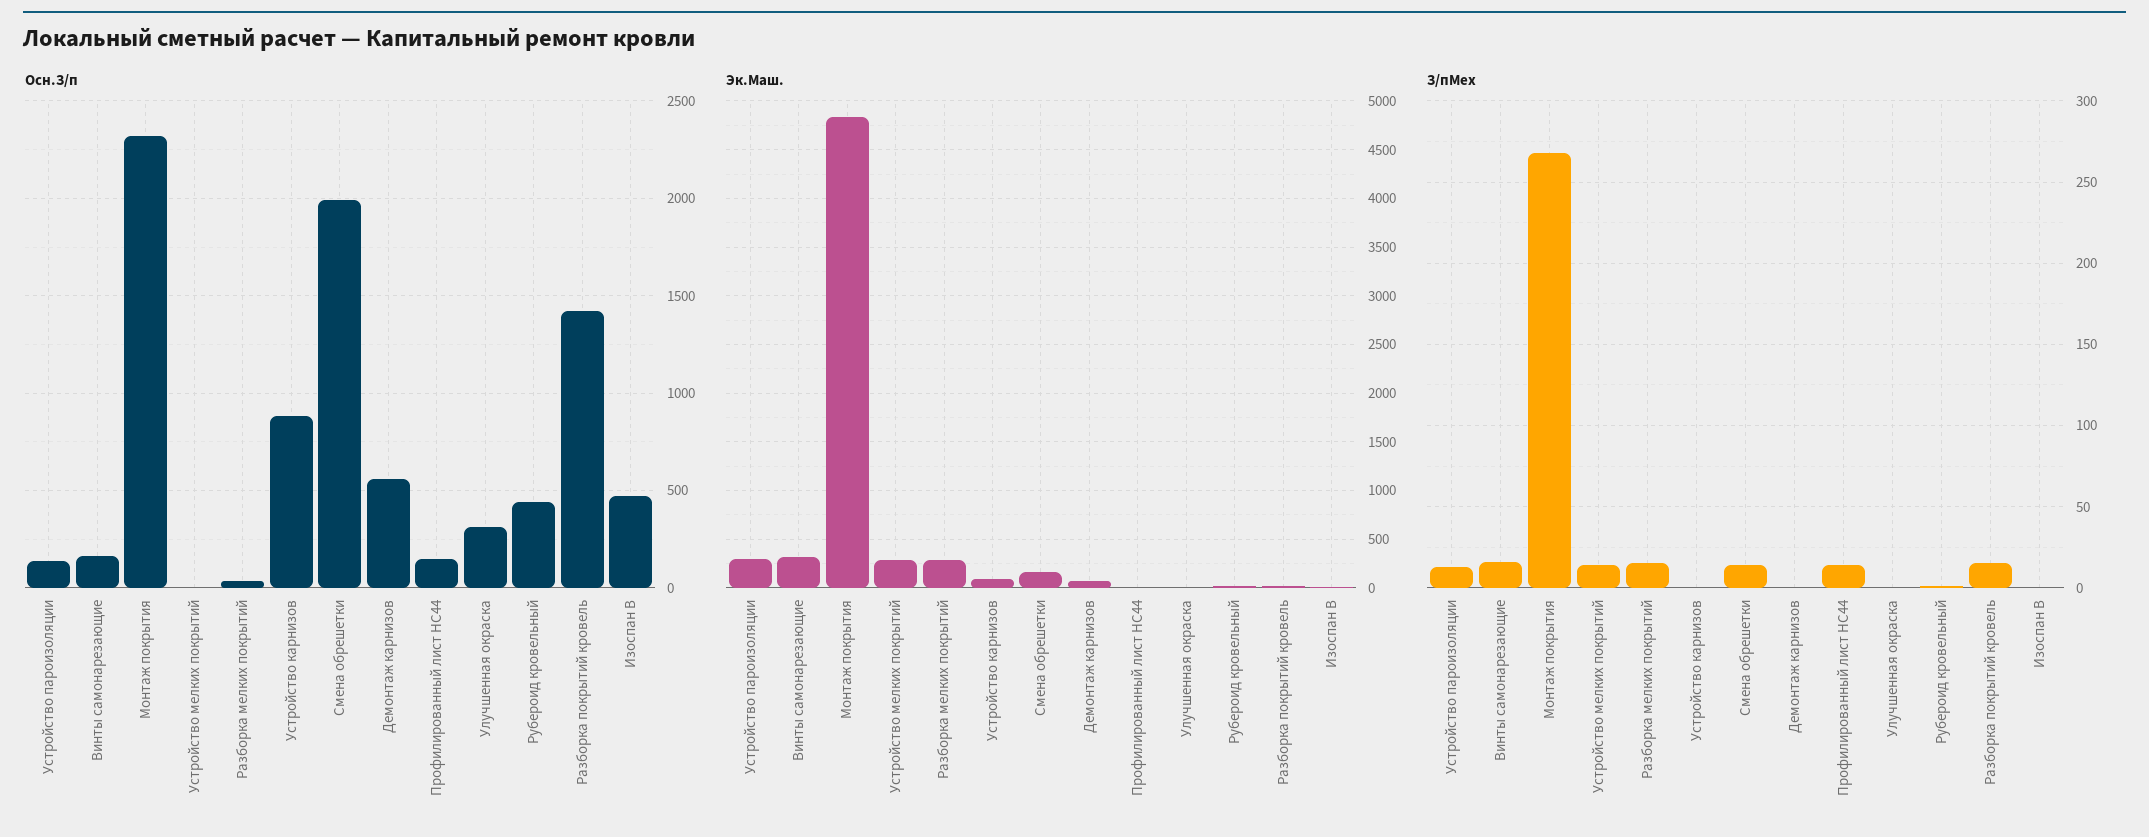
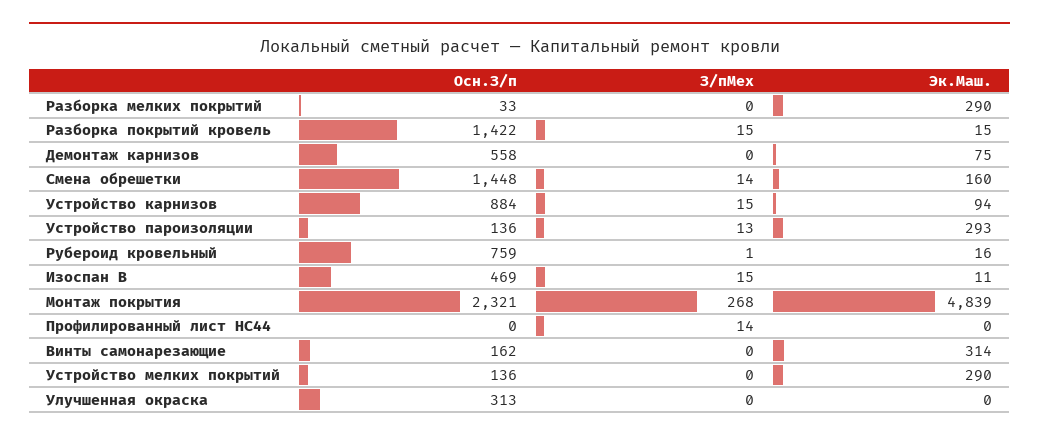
Осн.З/п, Устройство мелких покрытий: 0 -> 136
Осн.З/п, Смена обрешетки: 2000 -> 1448
Осн.З/п, Профилированный лист НС44: 150 -> 0
Осн.З/п, Рубероид кровельный: 450 -> 759
З/пМех, Винты самонарезающие: 15 -> 0
З/пМех, Устройство мелких покрытий: 15 -> 0
З/пМех, Разборка мелких покрытий: 15 -> 0
З/пМех, Устройство карнизов: 0 -> 15
З/пМех, Изоспан В: 0 -> 15

